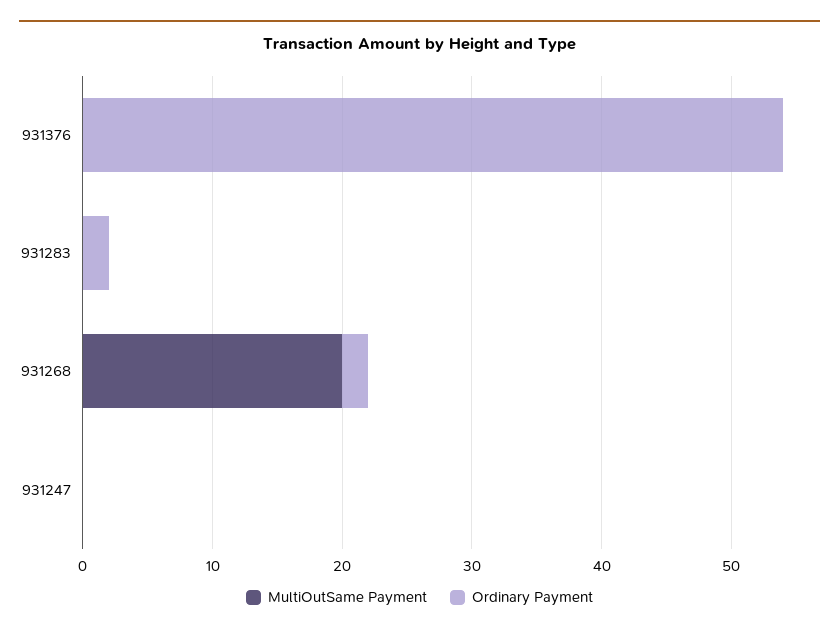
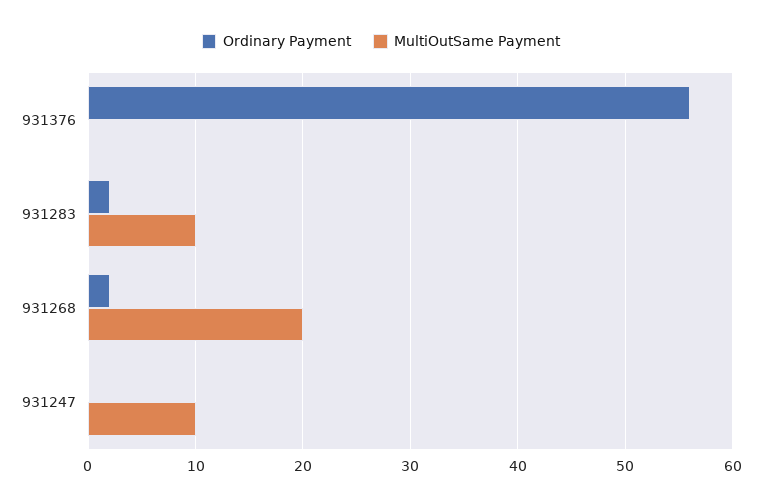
Ordinary Payment, 931376: 54 -> 56
MultiOutSame Payment, 931283: 0 -> 10
MultiOutSame Payment, 931247: 0 -> 10

